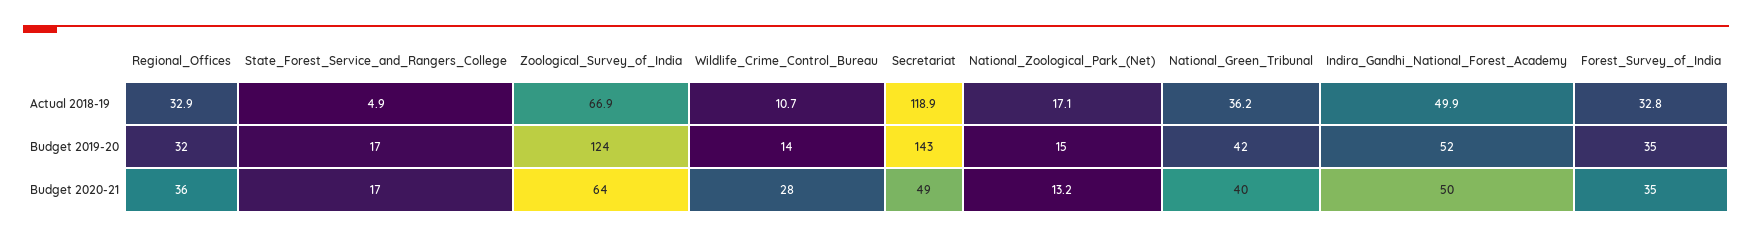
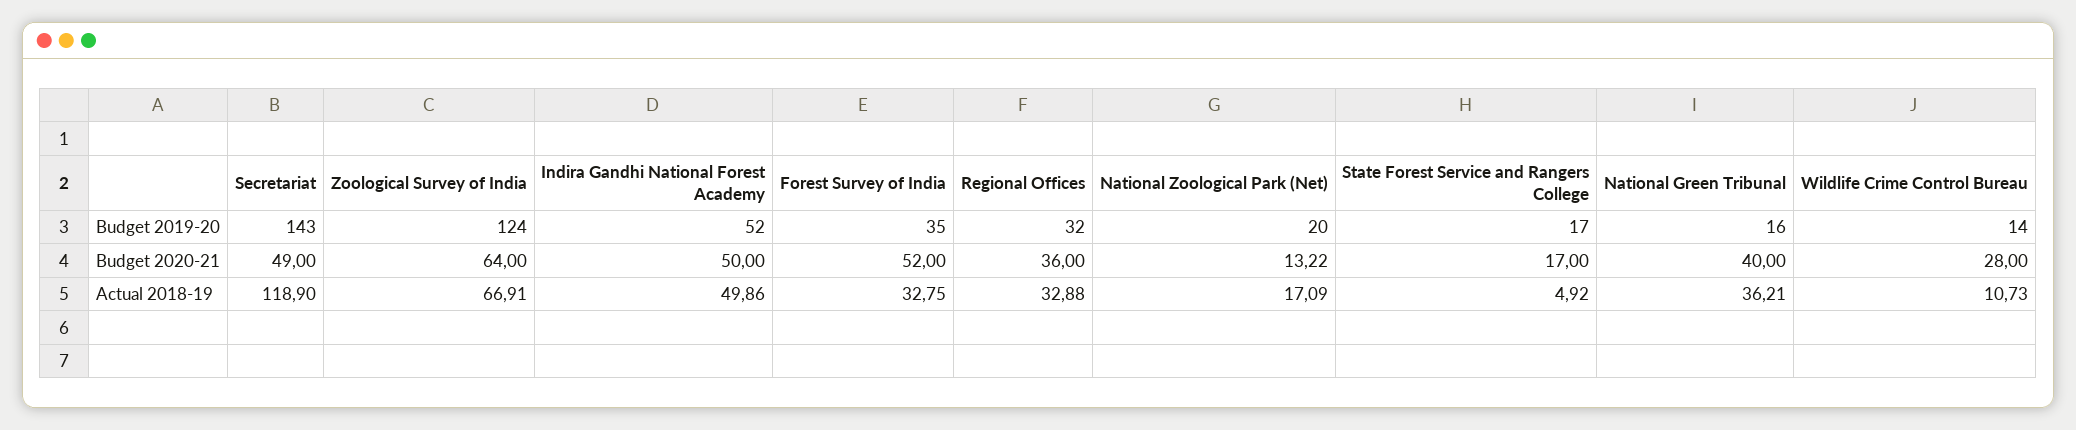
National_Zoological_Park_(Net), Budget 2019-20: 15 -> 20
National_Green_Tribunal, Budget 2019-20: 42 -> 16
Forest_Survey_of_India, Budget 2020-21: 35 -> 52

